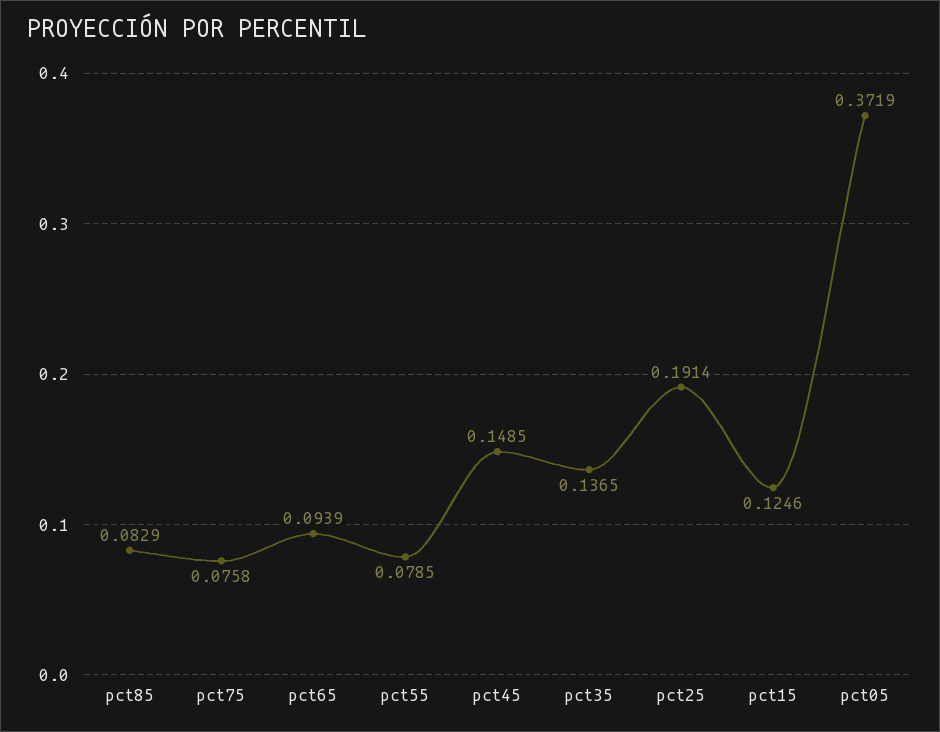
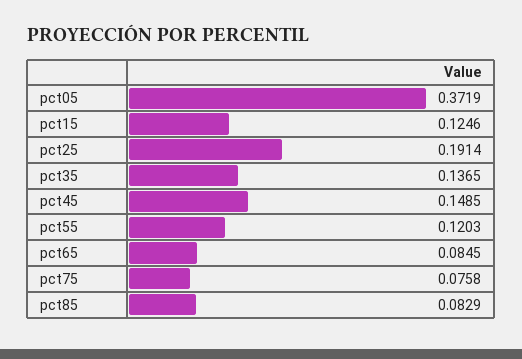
pct65: 0.0939 -> 0.0845
pct55: 0.0785 -> 0.1203

